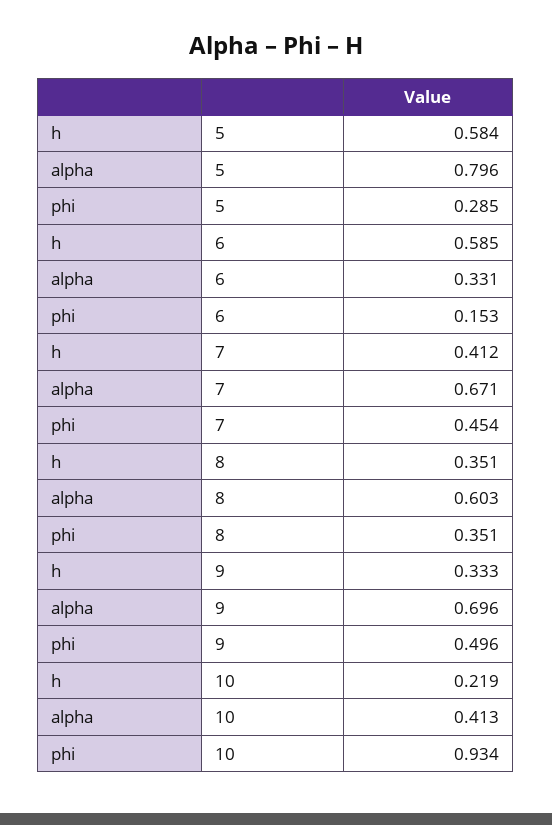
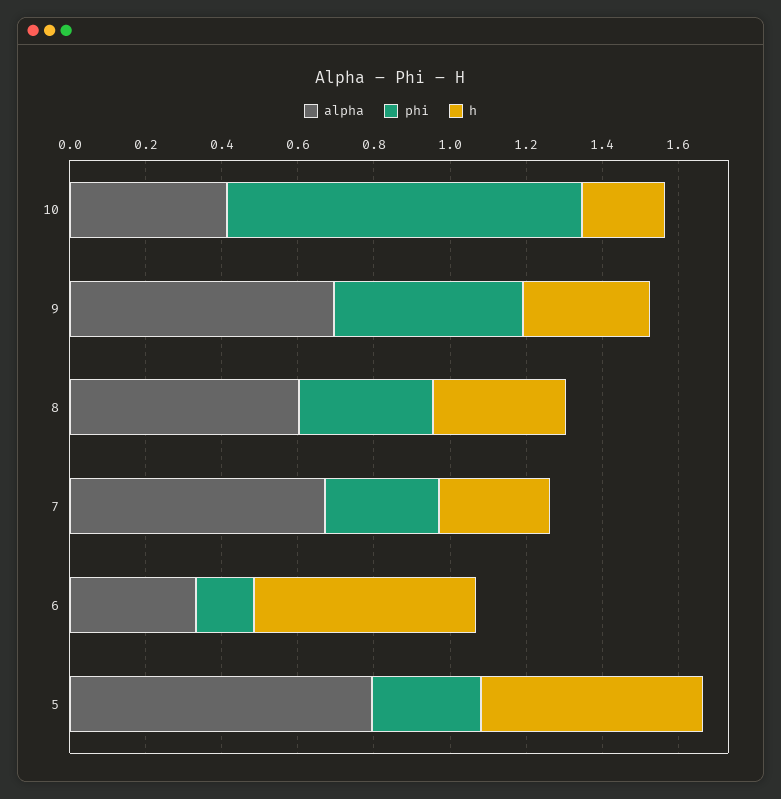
h, 7: 0.412 -> 0.3
phi, 7: 0.454 -> 0.3

